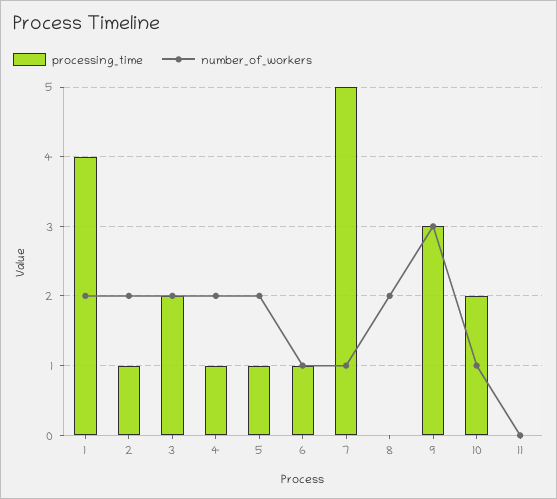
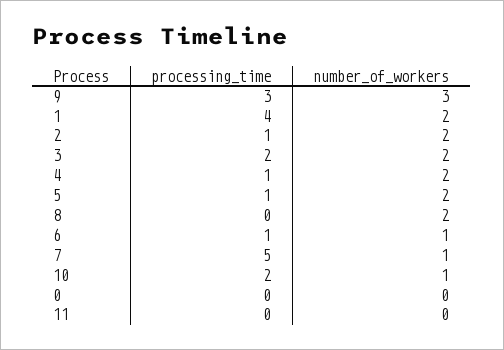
processing_time, 0: none -> 0
number_of_workers, 0: none -> 0

